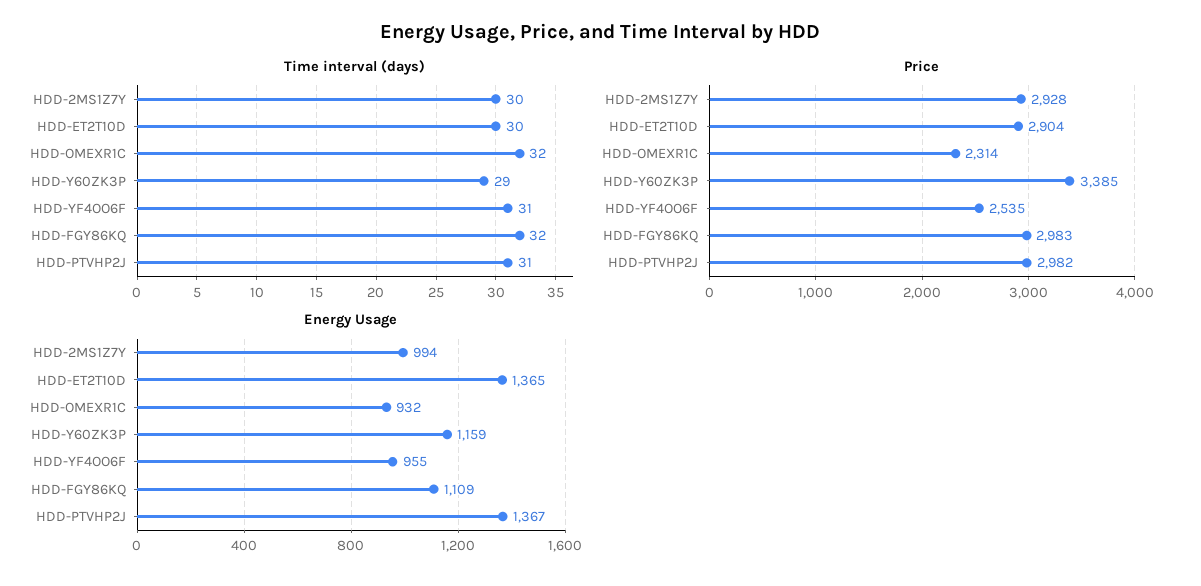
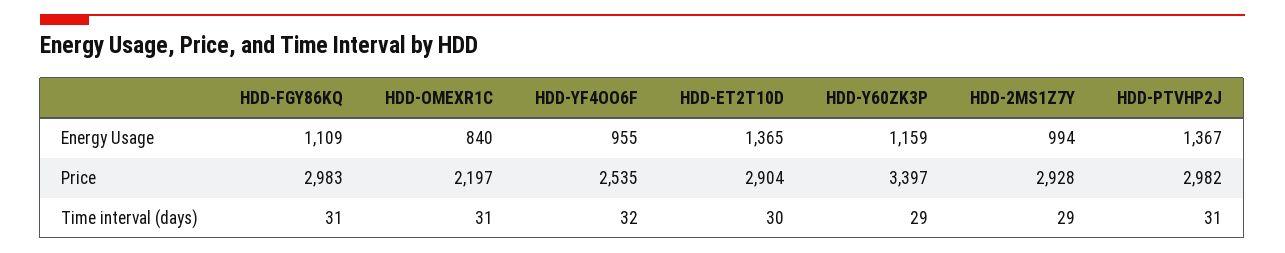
Time interval (days), HDD-2MS1Z7Y: 30 -> 29
Time interval (days), HDD-OMEXR1C: 32 -> 31
Time interval (days), HDD-YF4OO6F: 31 -> 32
Time interval (days), HDD-FGY86KQ: 32 -> 31
Price, HDD-OMEXR1C: 2314 -> 2197
Price, HDD-Y60ZK3P: 3385 -> 3397
Energy Usage, HDD-OMEXR1C: 932 -> 840

